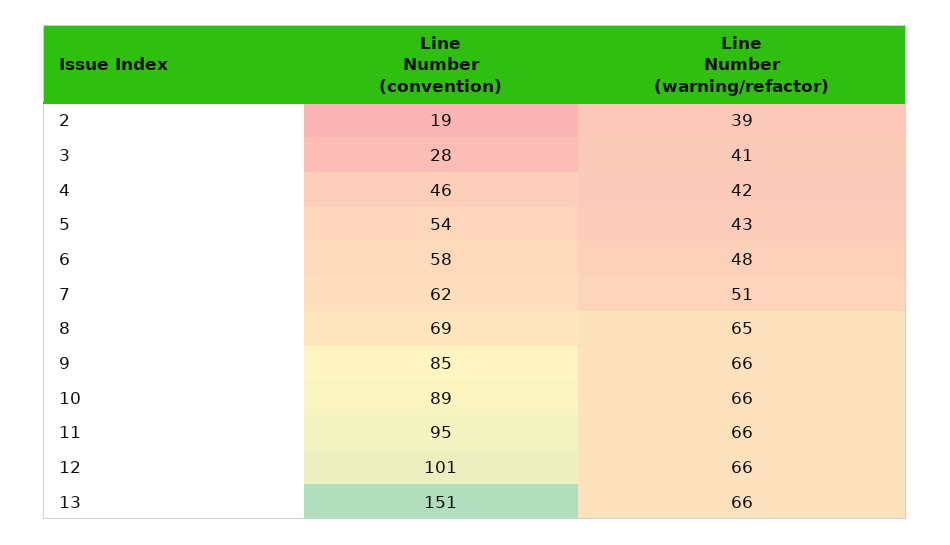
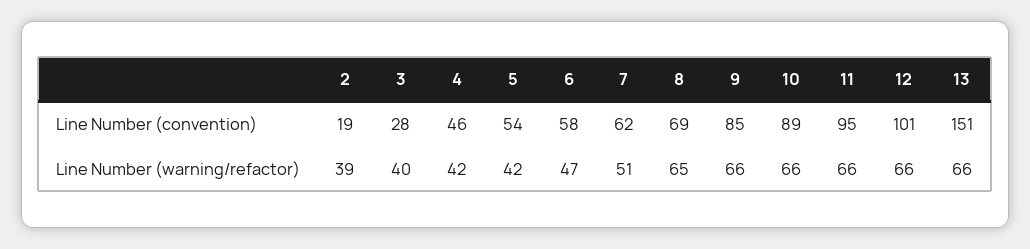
Line Number (warning/refactor), 3: 41 -> 40
Line Number (warning/refactor), 5: 43 -> 42
Line Number (warning/refactor), 6: 48 -> 47

